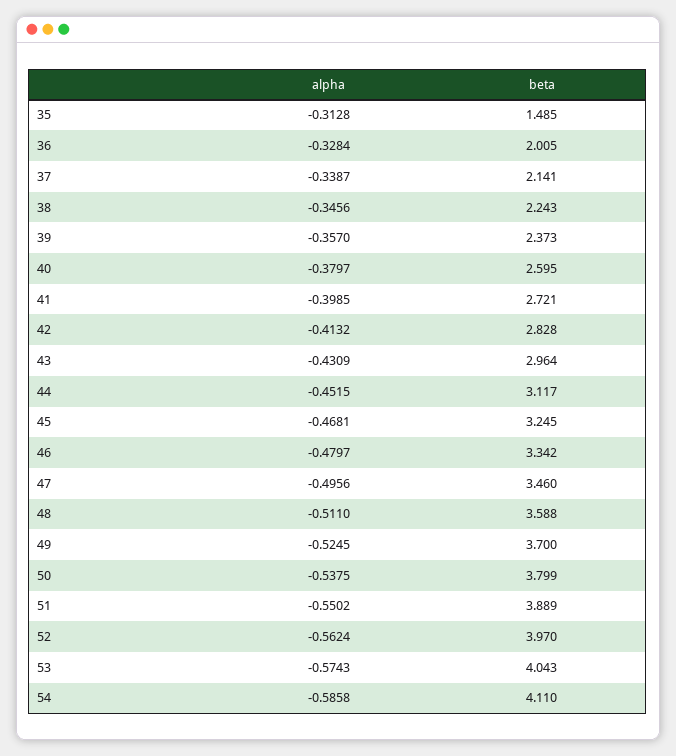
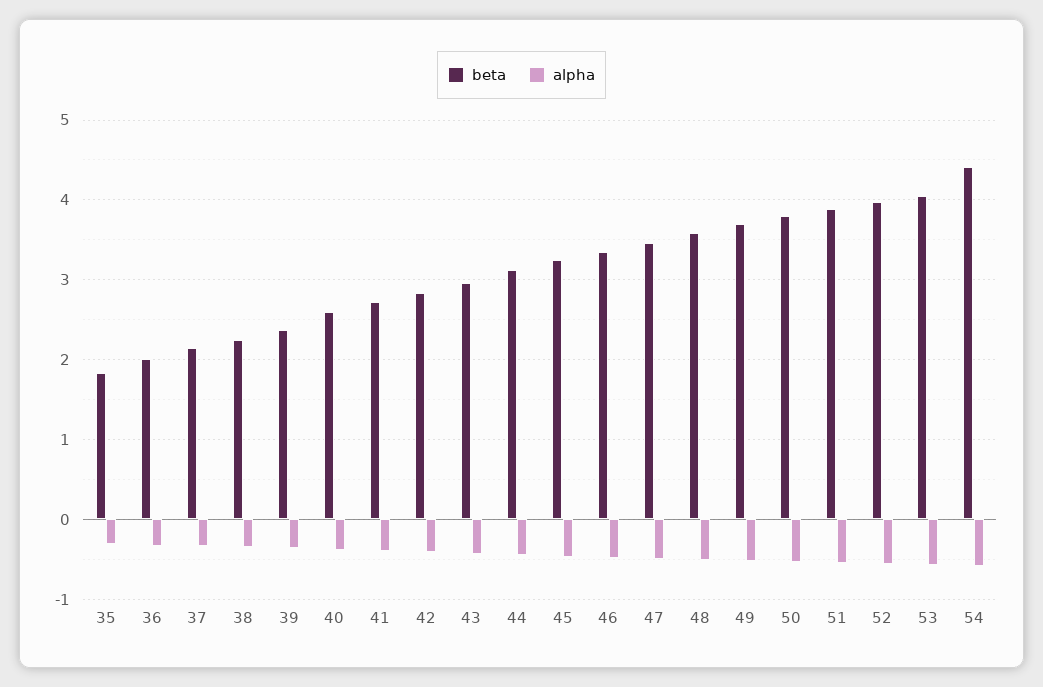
beta, 35: 1.485 -> 1.8
beta, 54: 4.11 -> 4.4

